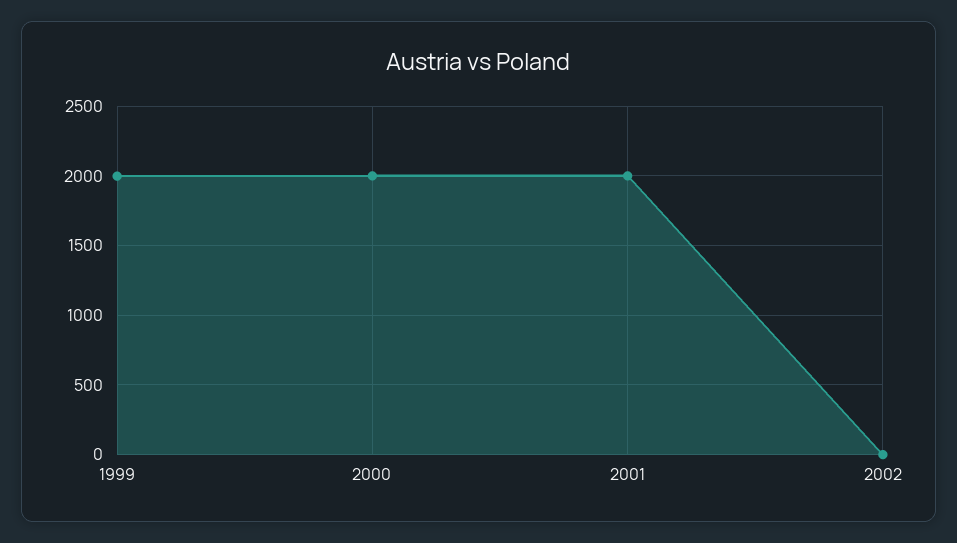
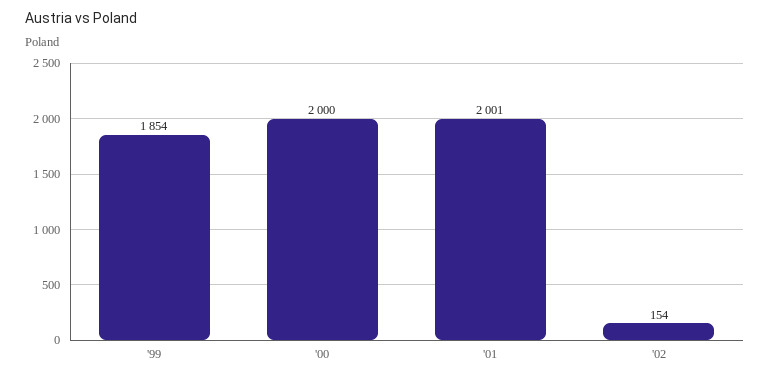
1999: 2000 -> 1854
2002: 0 -> 154

